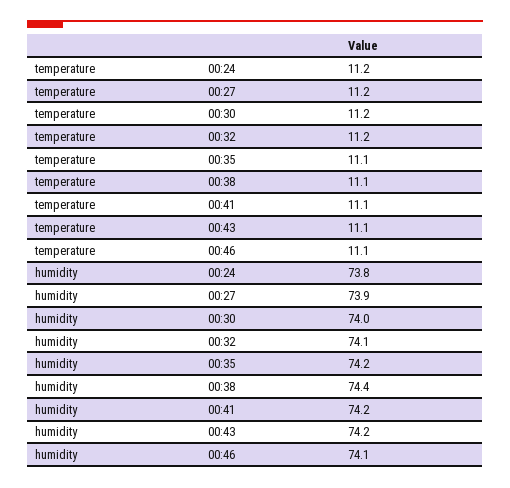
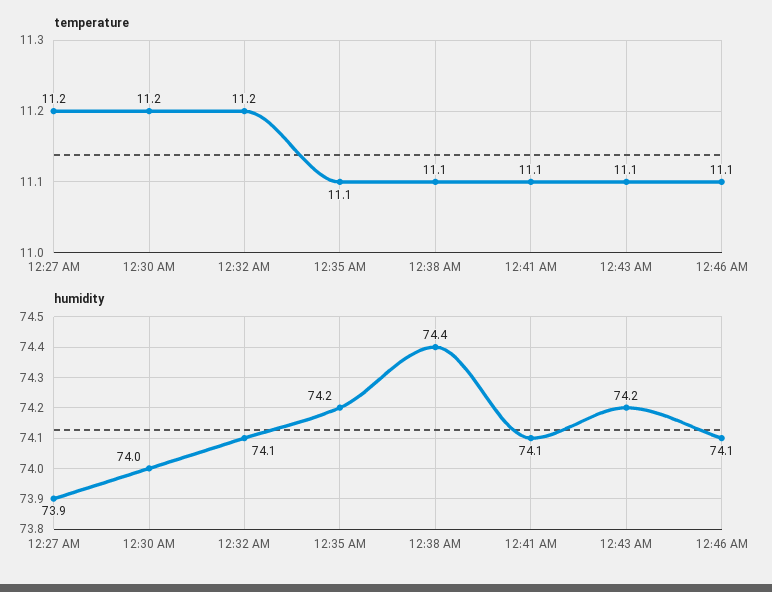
temperature, 00:24: 11.2 -> none
humidity, 00:24: 73.8 -> none
humidity, 00:41: 74.2 -> 74.1

